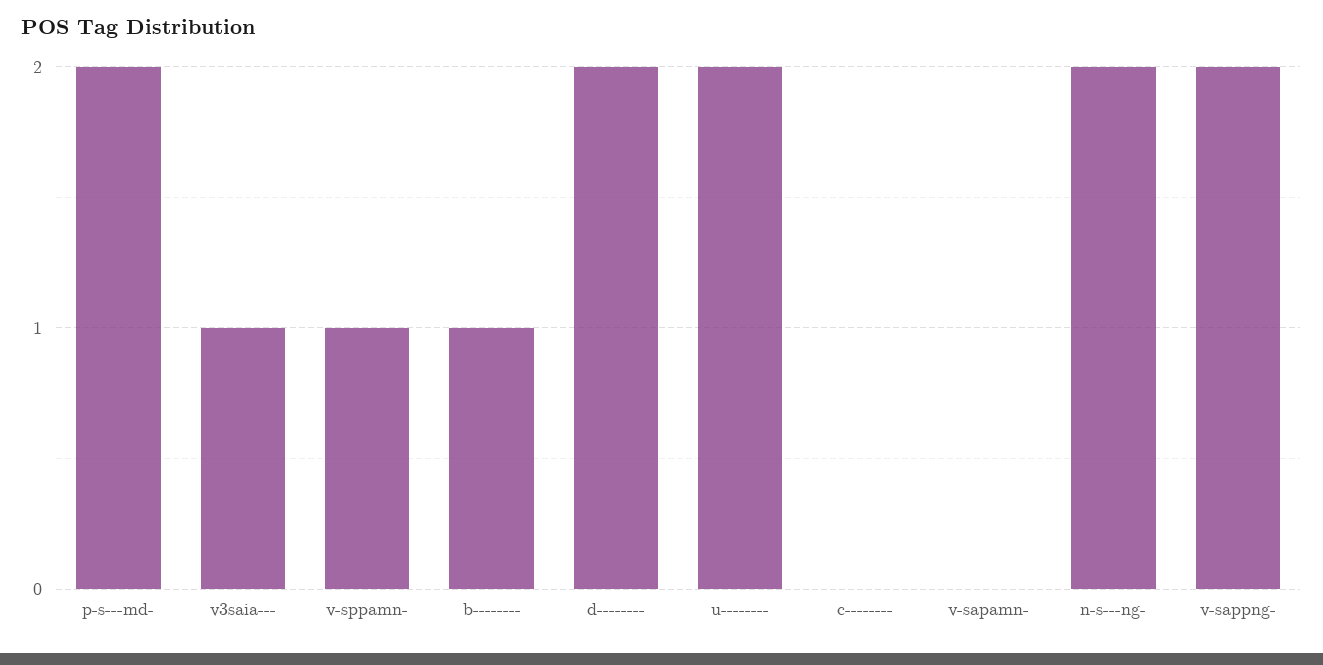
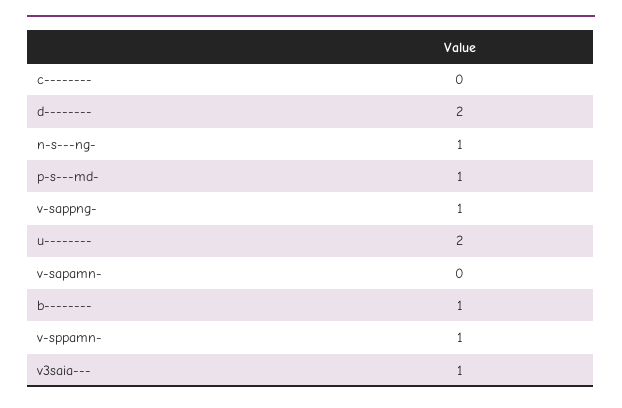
p-s---md-: 2 -> 1
n-s---ng-: 2 -> 1
v-sappng-: 2 -> 1

